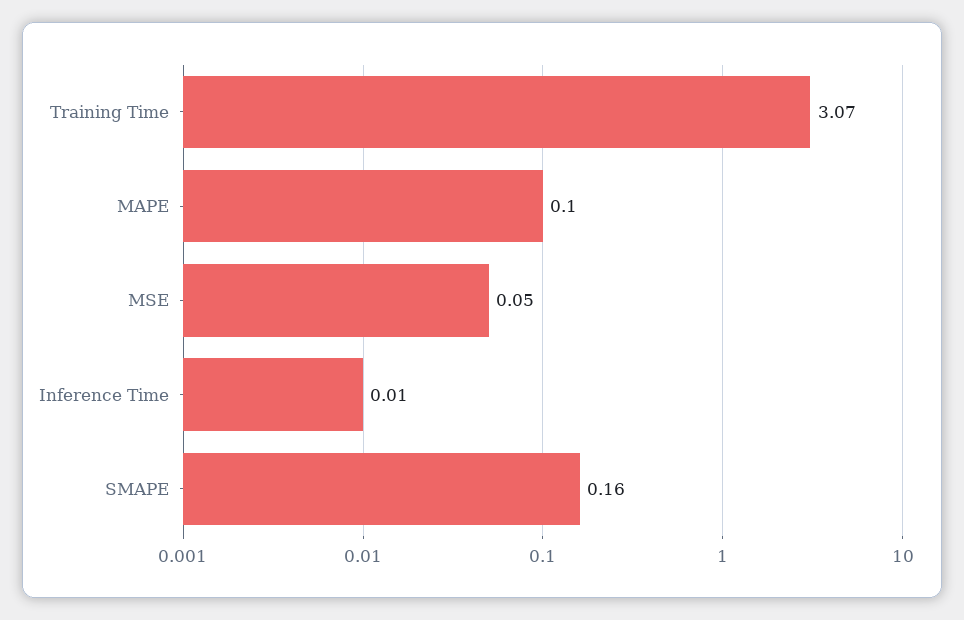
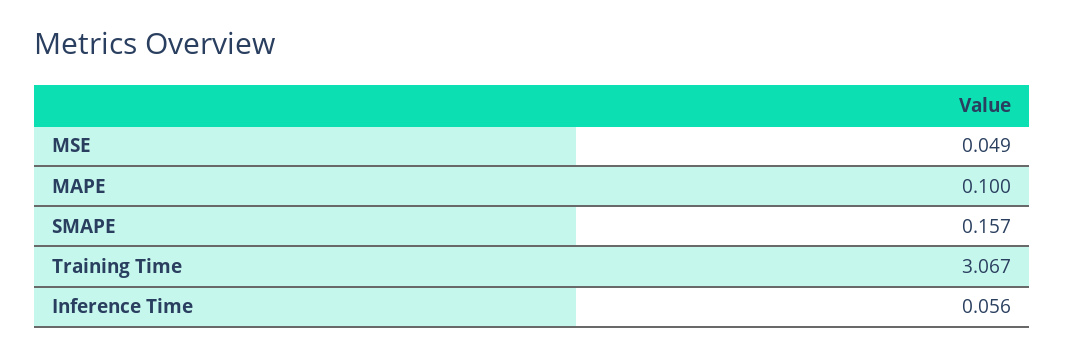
Inference Time: 0.01 -> 0.056

